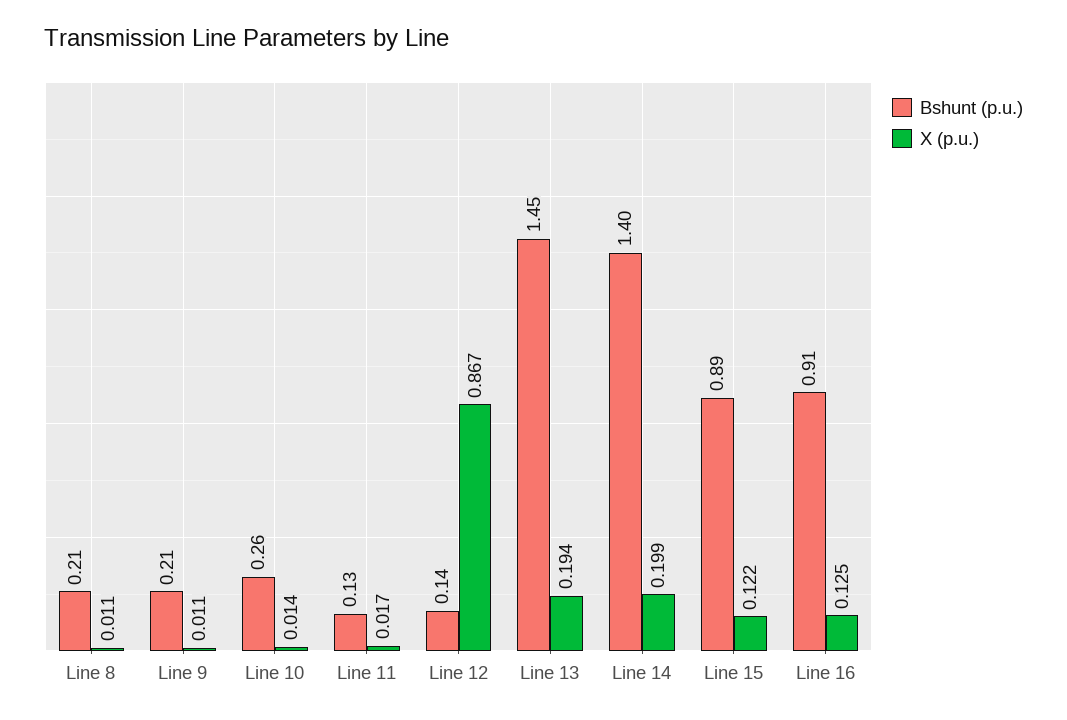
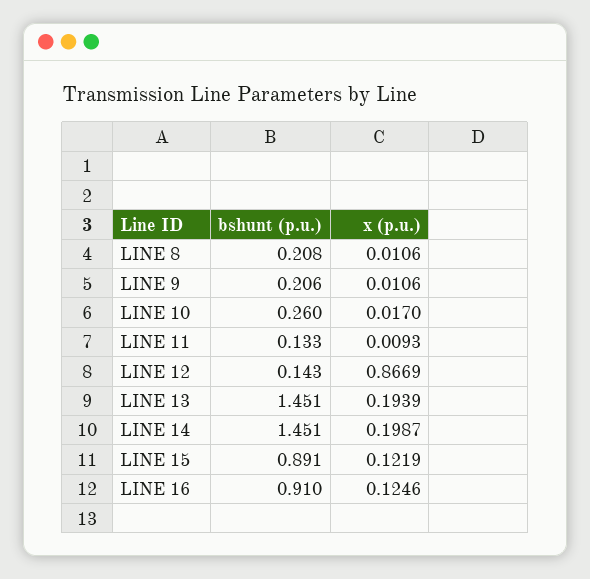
X (p.u.), Line 10: 0.014 -> 0.017
X (p.u.), Line 11: 0.017 -> 0.0093
Bshunt (p.u.), Line 14: 1.4 -> 1.451

